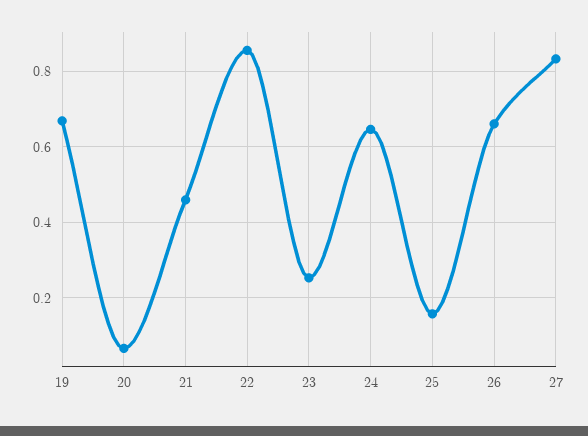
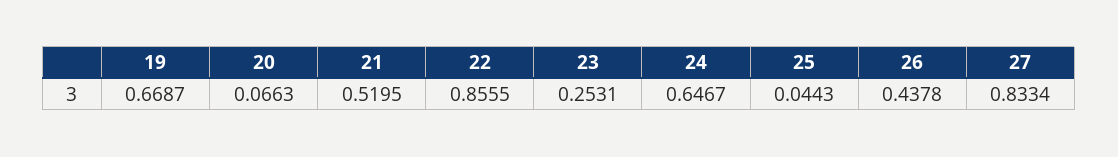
21: 0.46 -> 0.5195
25: 0.16 -> 0.0443
26: 0.66 -> 0.4378

